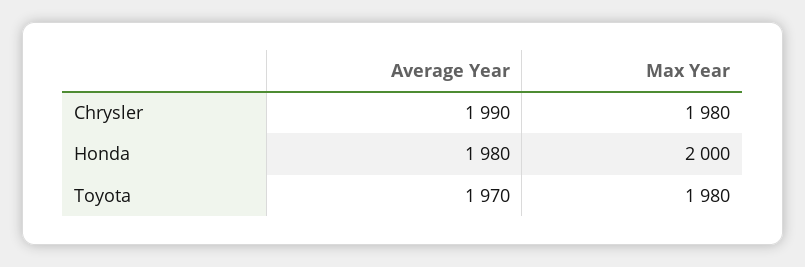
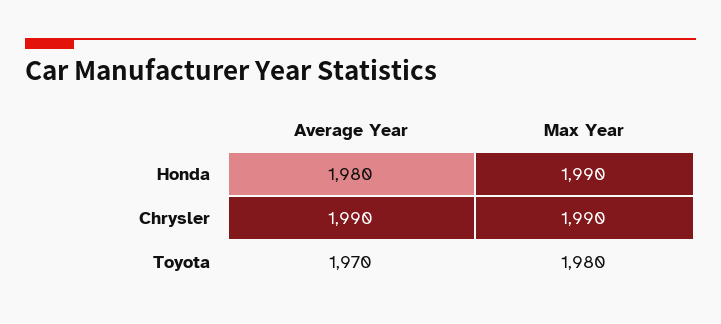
Max Year, Chrysler: 1980 -> 1990
Max Year, Honda: 2000 -> 1990

